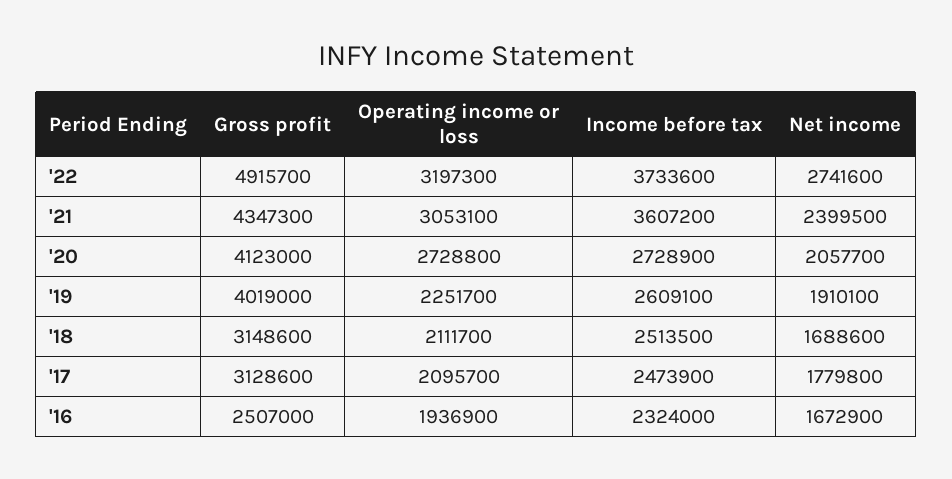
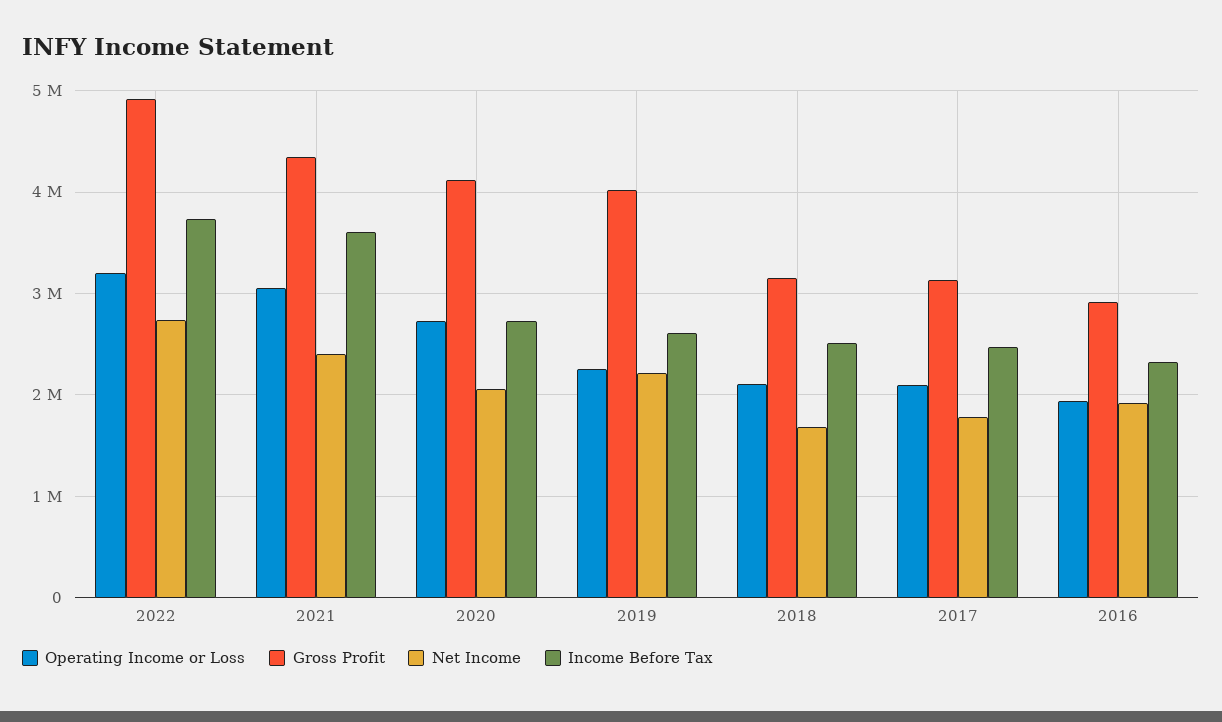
Net income, '19: 1910100 -> 2200000
Gross profit, '16: 2507000 -> 2900000
Net income, '16: 1672900 -> 1900000

